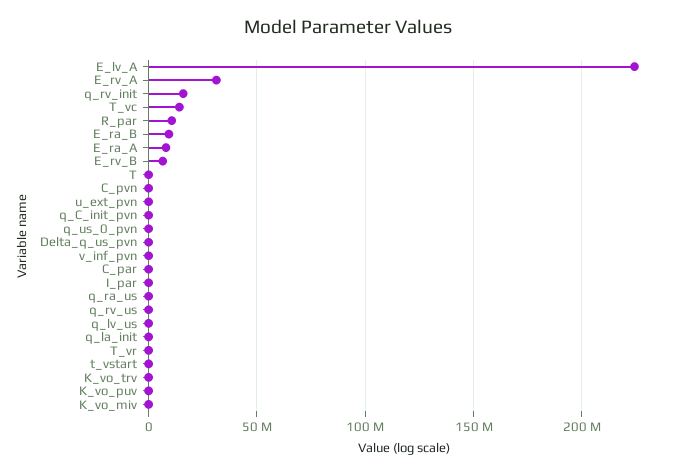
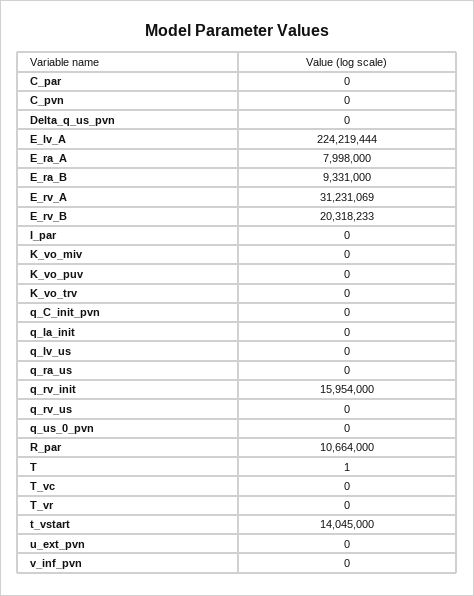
T_vc: 15000000 -> 0
E_rv_B: 5000000 -> 20318233
t_vstart: 0 -> 14045000

